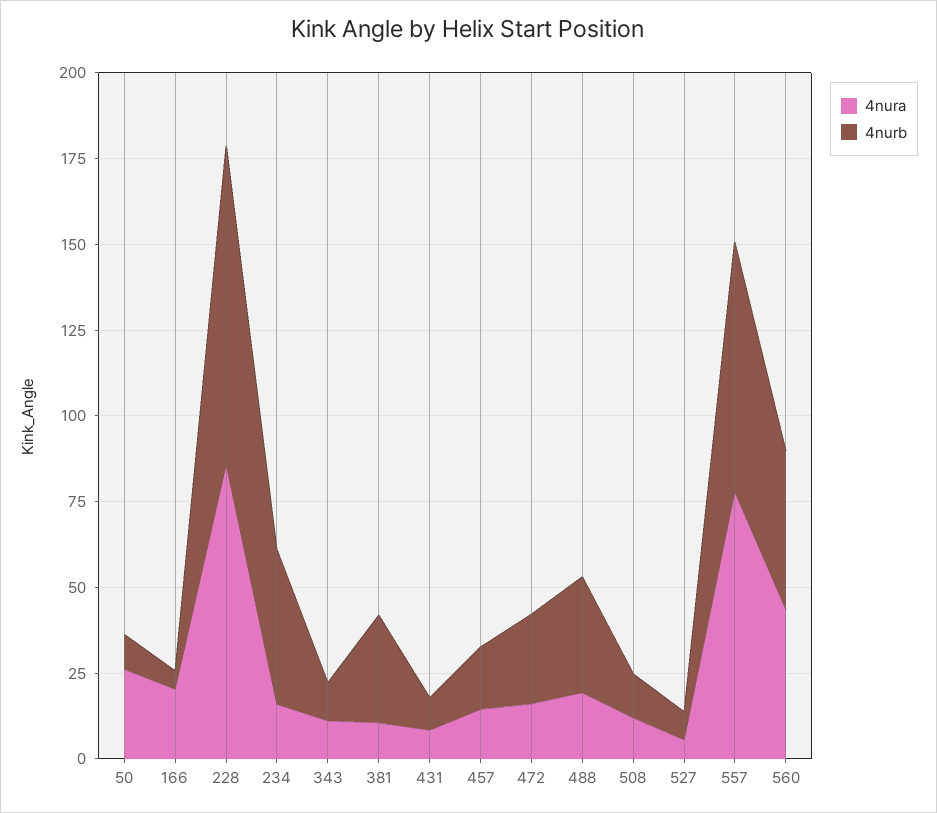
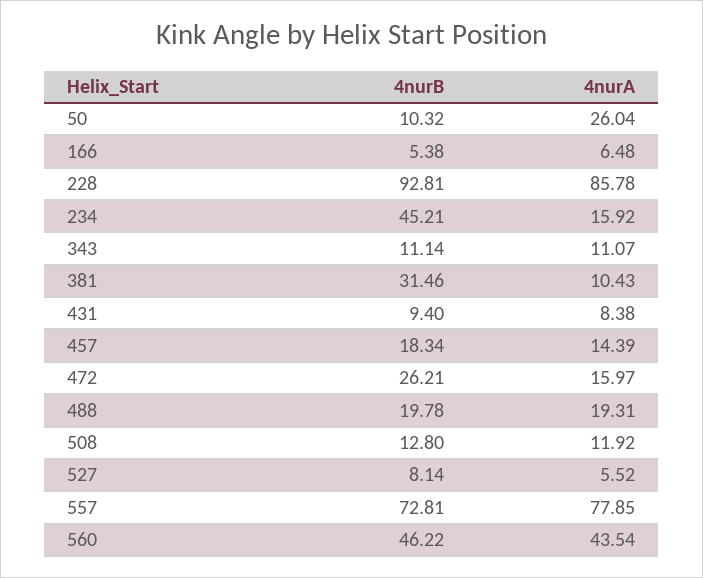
4nura, 166: 20 -> 6.48
4nurb, 488: 35 -> 19.78

